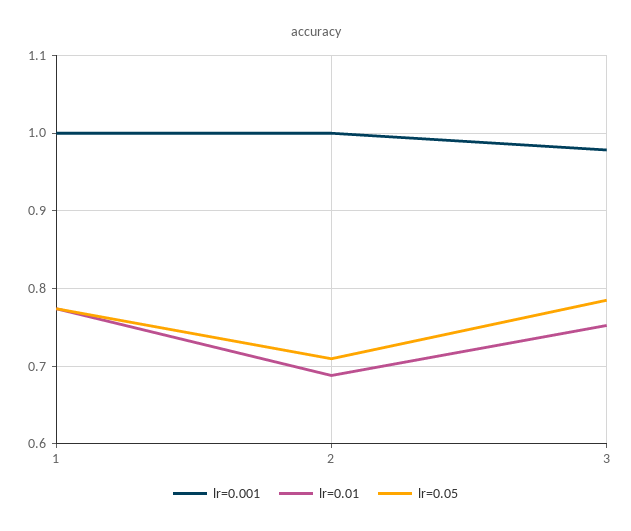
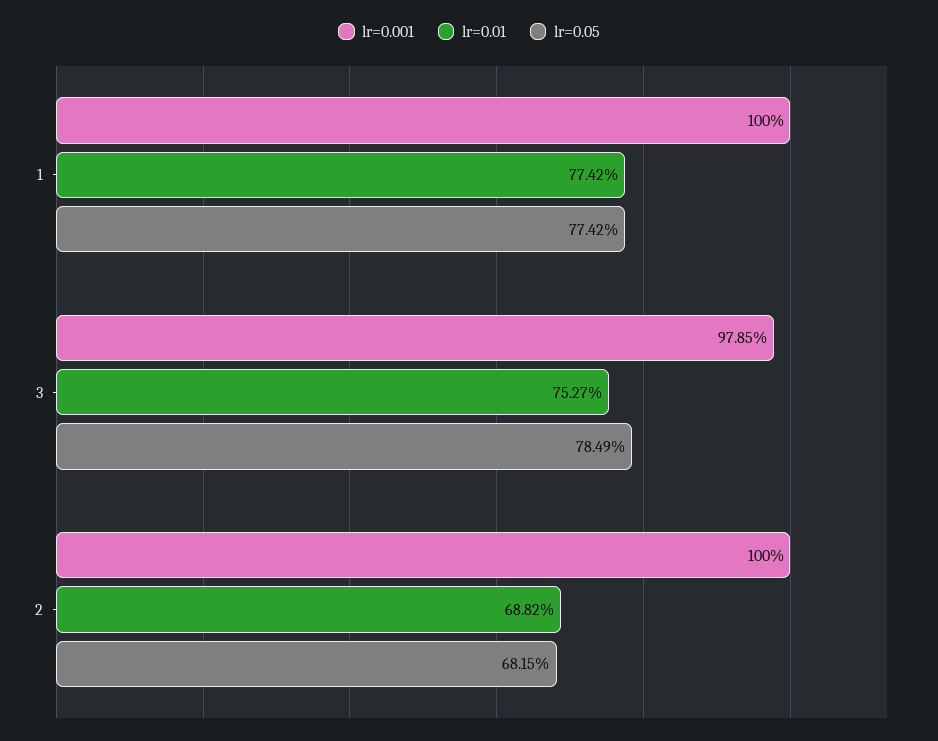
lr=0.05, 2: 0.71 -> 0.6815

